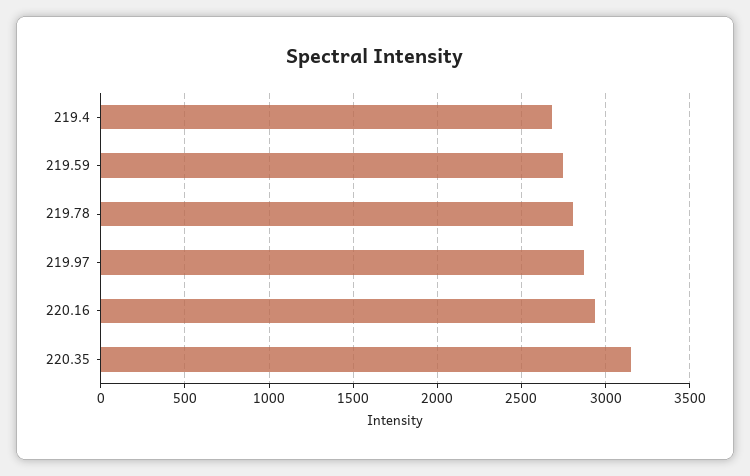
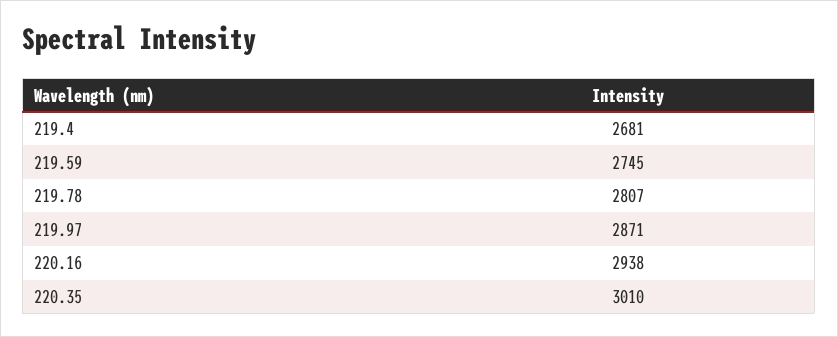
220.35: 3150 -> 3010

